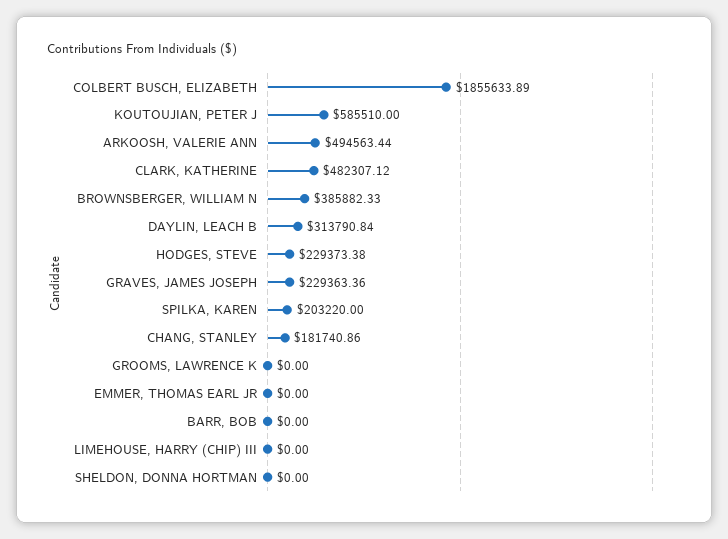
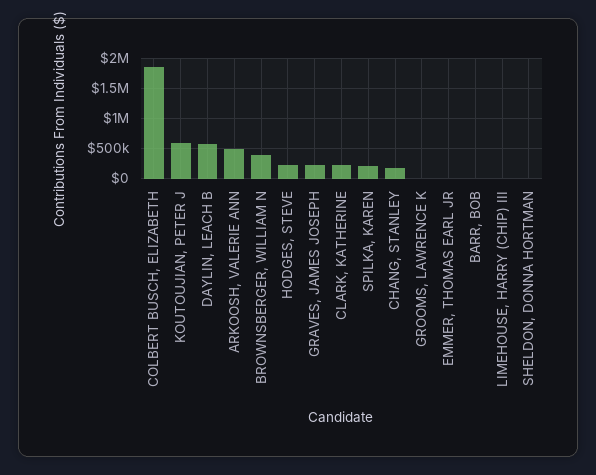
CLARK, KATHERINE: 482307.12 -> 200000
DAYLIN, LEACH B: 313790.84 -> 600000

